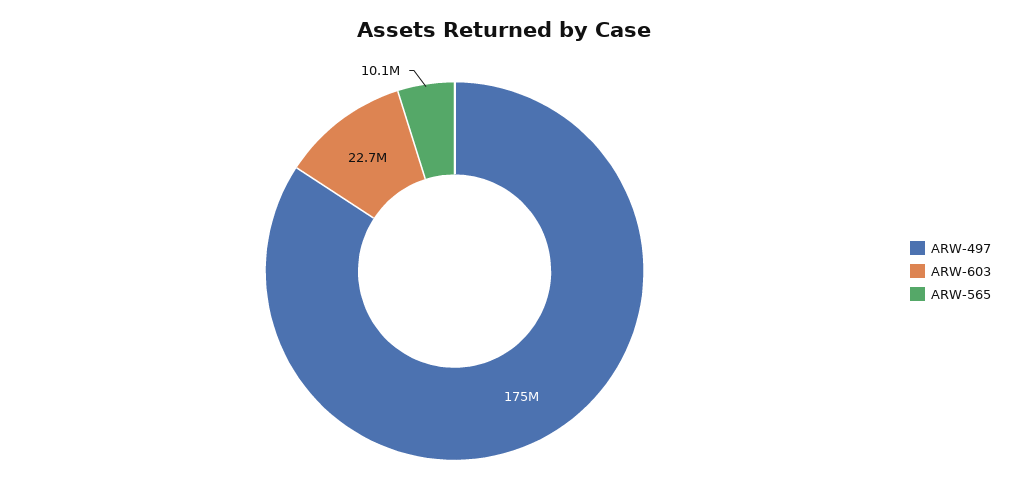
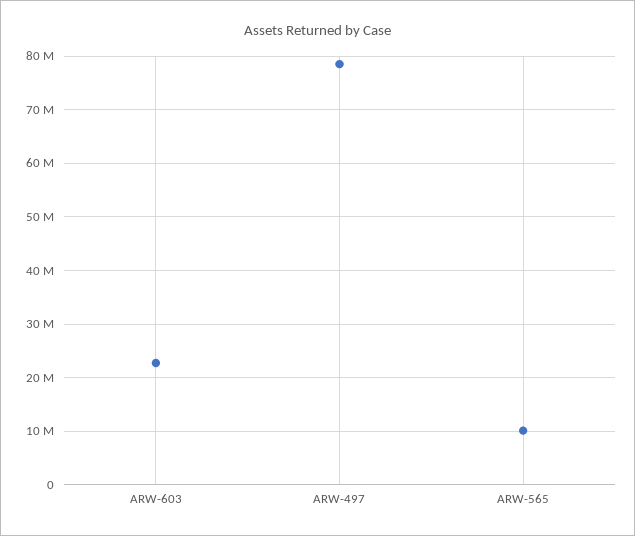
ARW-497: 175000000 -> 78000000

